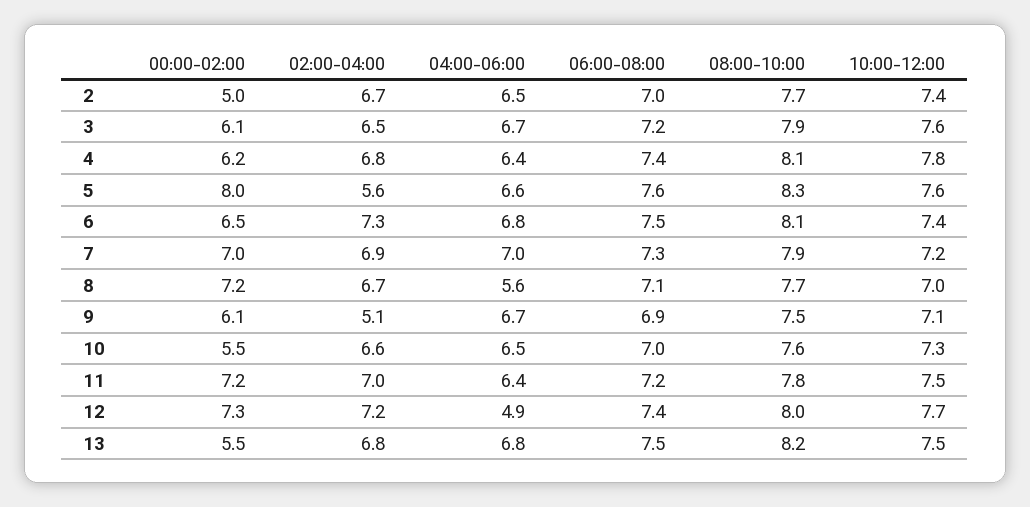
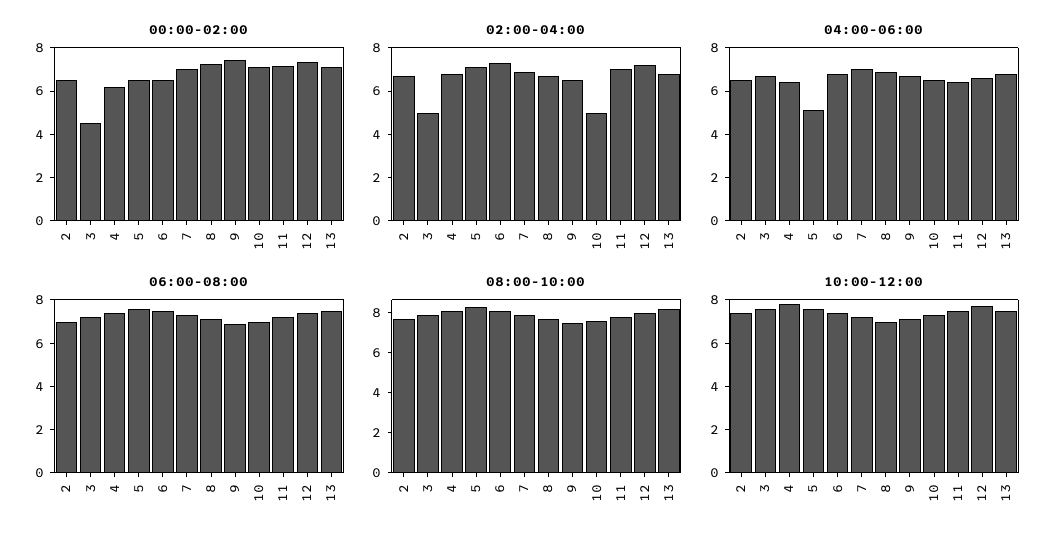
00:00-02:00, 2: 5 -> 6.5
00:00-02:00, 3: 6.1 -> 4.5
02:00-04:00, 3: 6.5 -> 5
00:00-02:00, 5: 8 -> 6.5
02:00-04:00, 5: 5.6 -> 7
04:00-06:00, 5: 6.6 -> 5
04:00-06:00, 8: 5.6 -> 7
00:00-02:00, 9: 6.1 -> 7.5
02:00-04:00, 9: 5.1 -> 6.5
00:00-02:00, 10: 5.5 -> 7
02:00-04:00, 10: 6.6 -> 5
04:00-06:00, 12: 4.9 -> 6.5
00:00-02:00, 13: 5.5 -> 7

